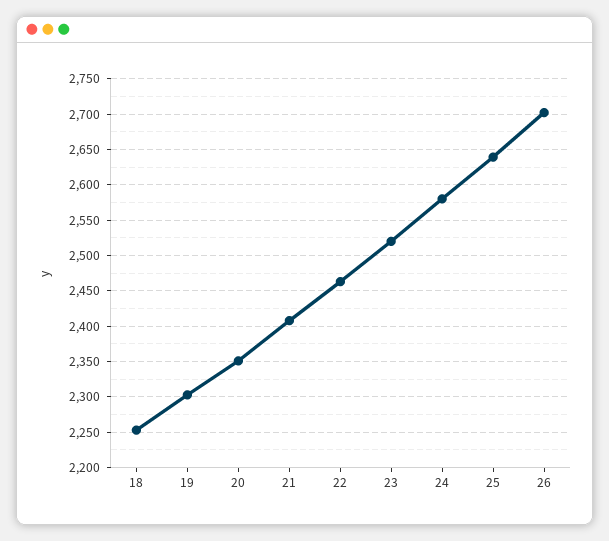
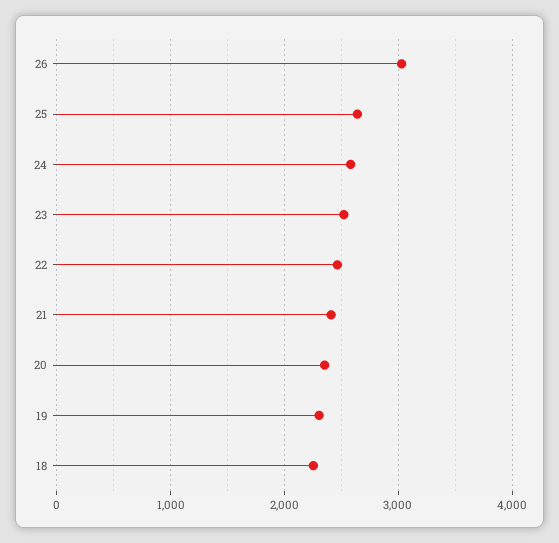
26: 2700 -> 3000

